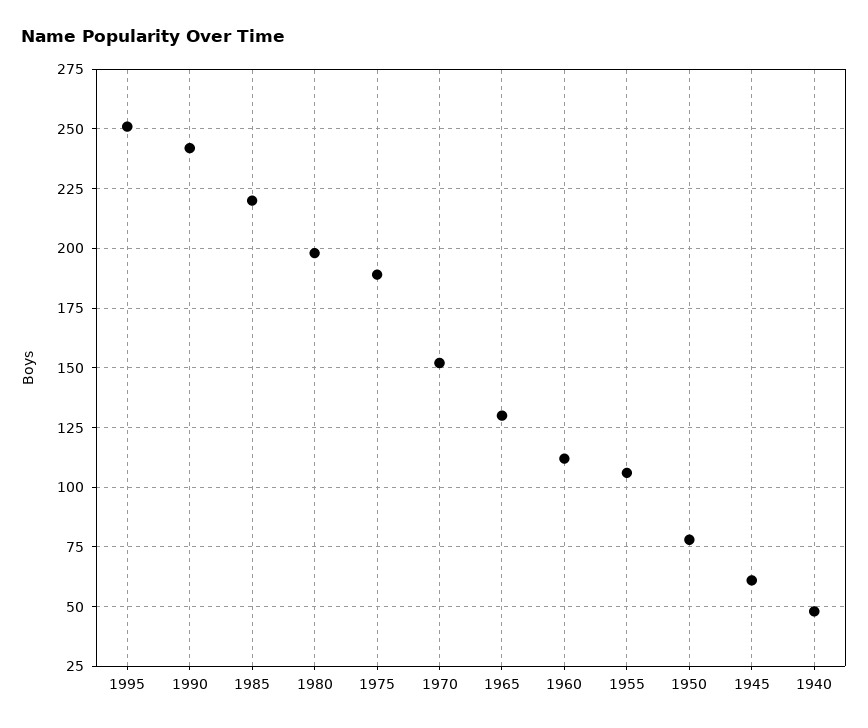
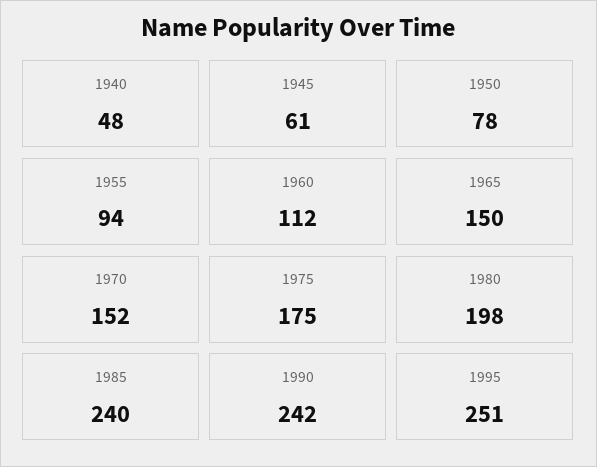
1985: 220 -> 240
1975: 190 -> 175
1965: 130 -> 150
1955: 105 -> 94

